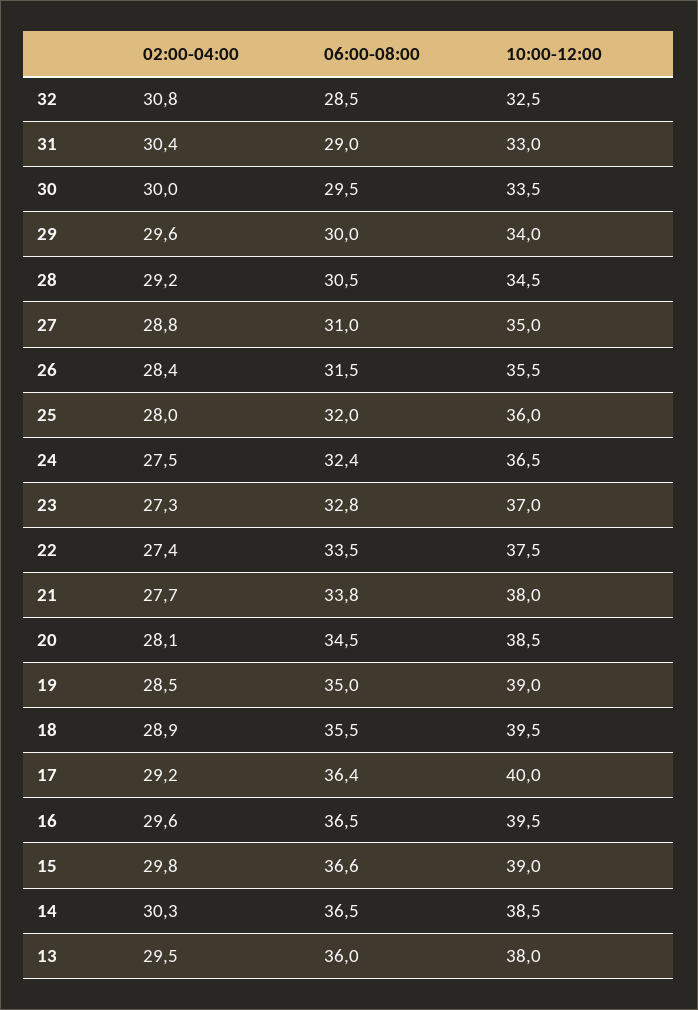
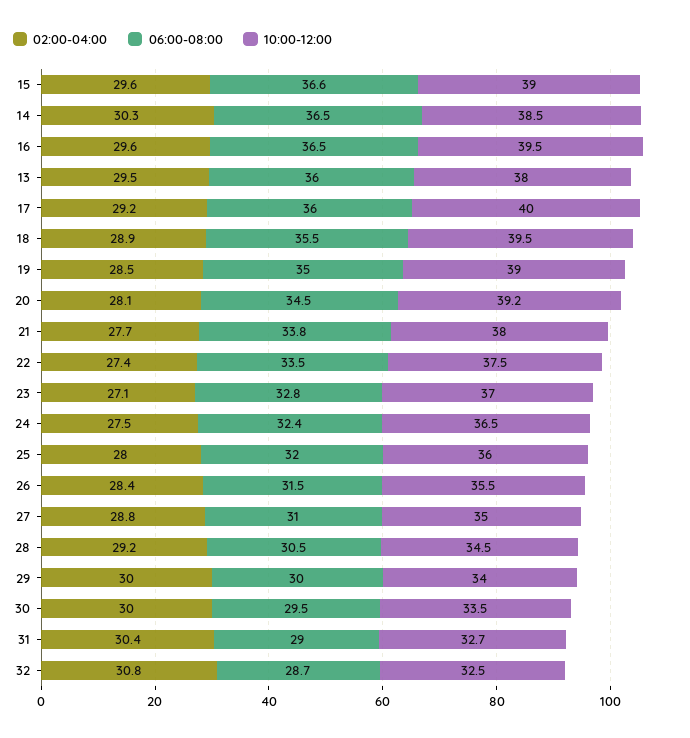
06:00-08:00, 32: 28.5 -> 28.7
10:00-12:00, 31: 33 -> 32.7
02:00-04:00, 29: 29.6 -> 30
02:00-04:00, 23: 27.3 -> 27.1
10:00-12:00, 20: 38.5 -> 39.2
06:00-08:00, 17: 36.4 -> 36
02:00-04:00, 15: 29.8 -> 29.6

